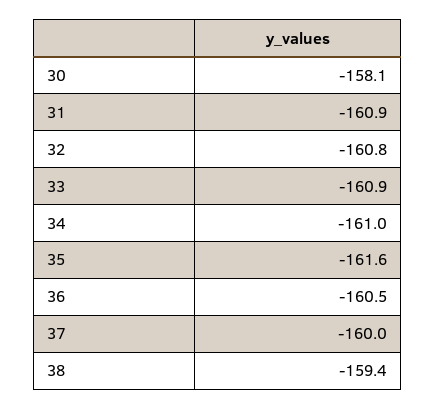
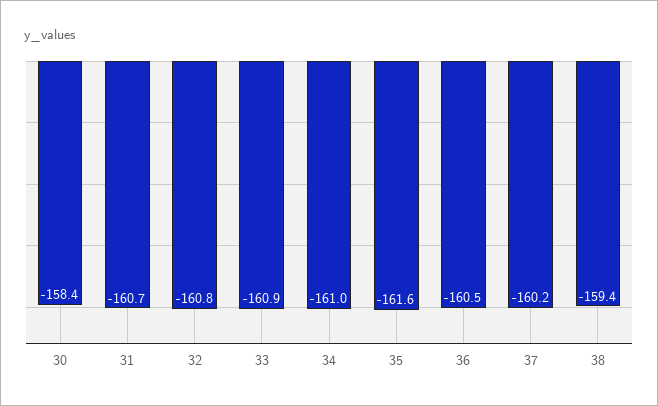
30: -158.1 -> -158.4
31: -160.9 -> -160.7
37: -160 -> -160.2

